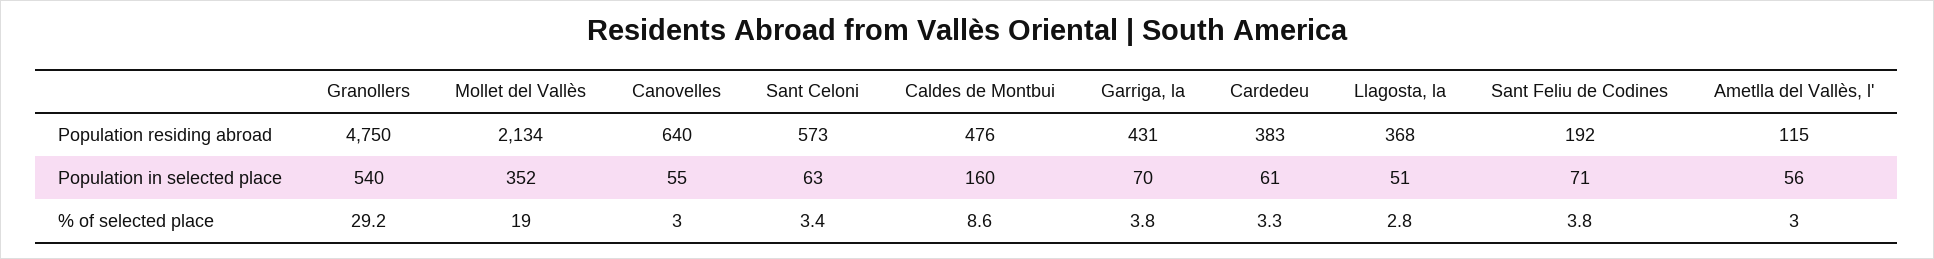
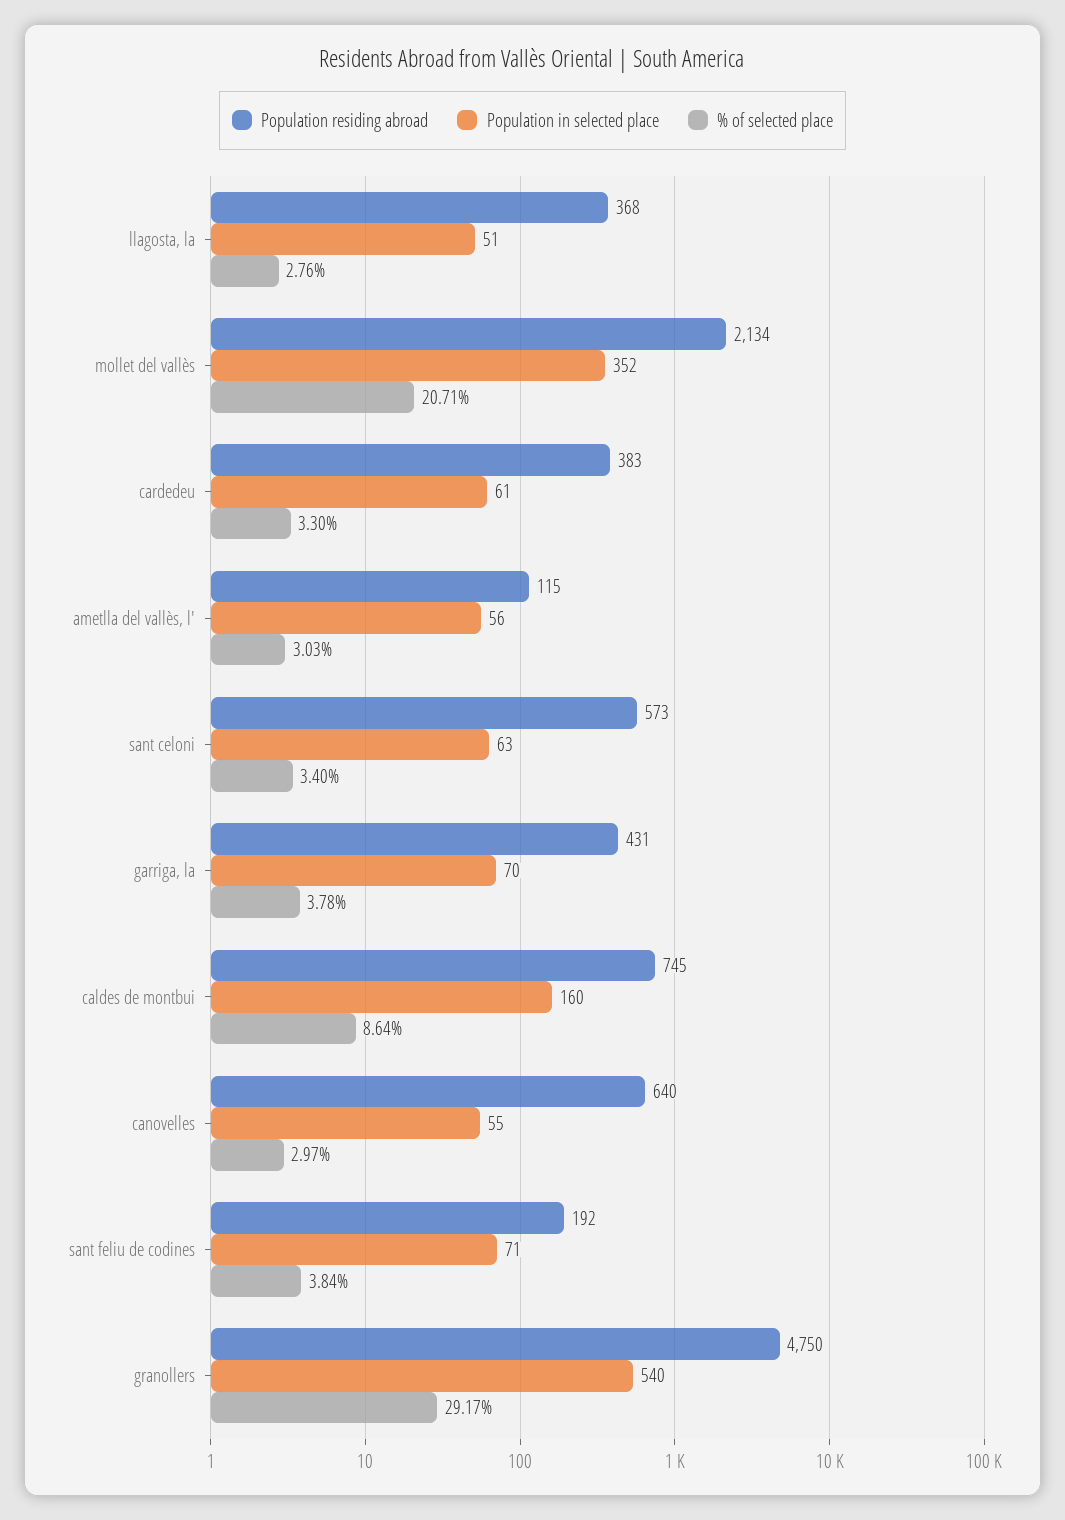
Population residing abroad, Caldes de Montbui: 476 -> 745
% of selected place, Mollet del Vallès: 19 -> 20.71

